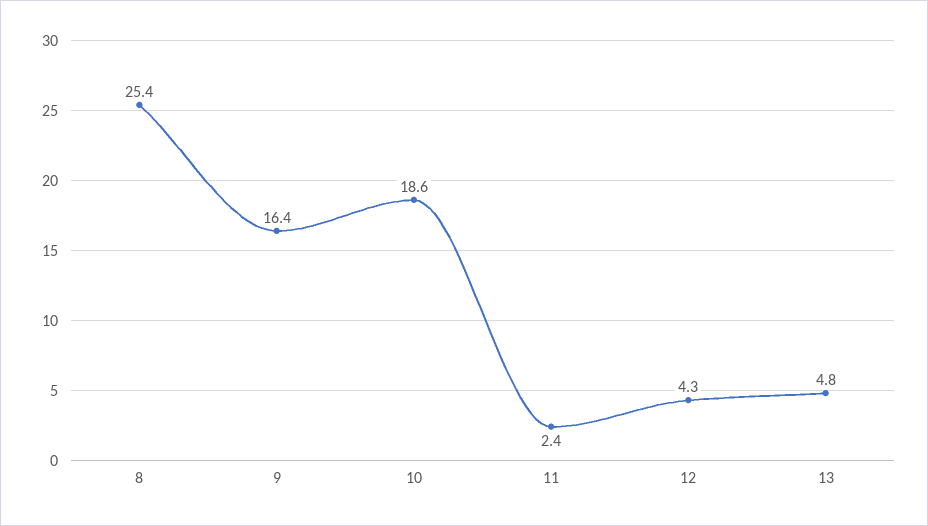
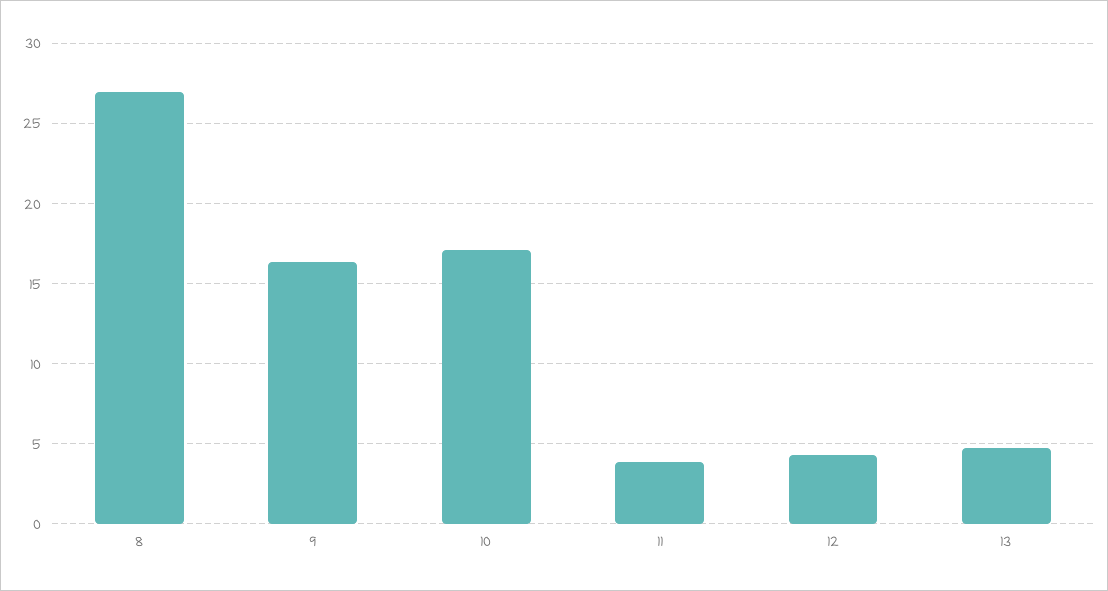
8: 25.4 -> 27
10: 18.6 -> 17
11: 2.4 -> 4

